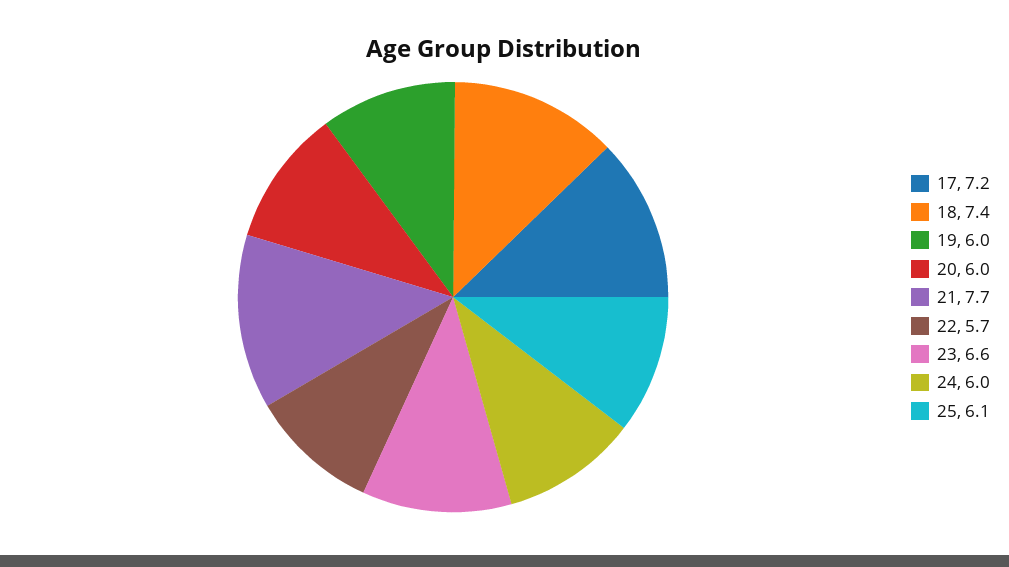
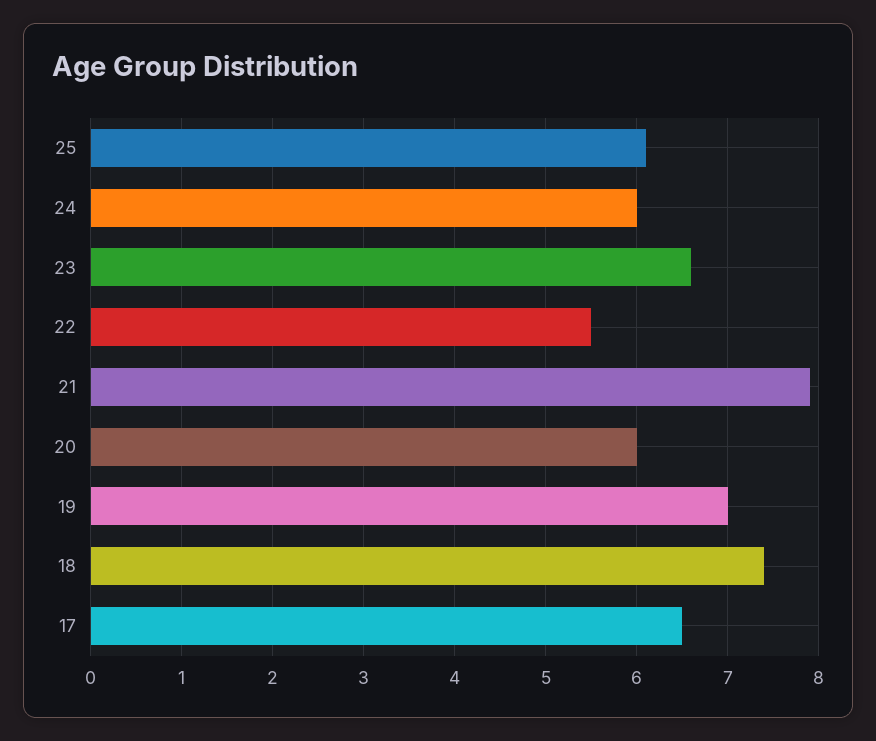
17: 7.2 -> 6.5
19: 6 -> 7
21: 7.7 -> 7.9
22: 5.7 -> 5.5

